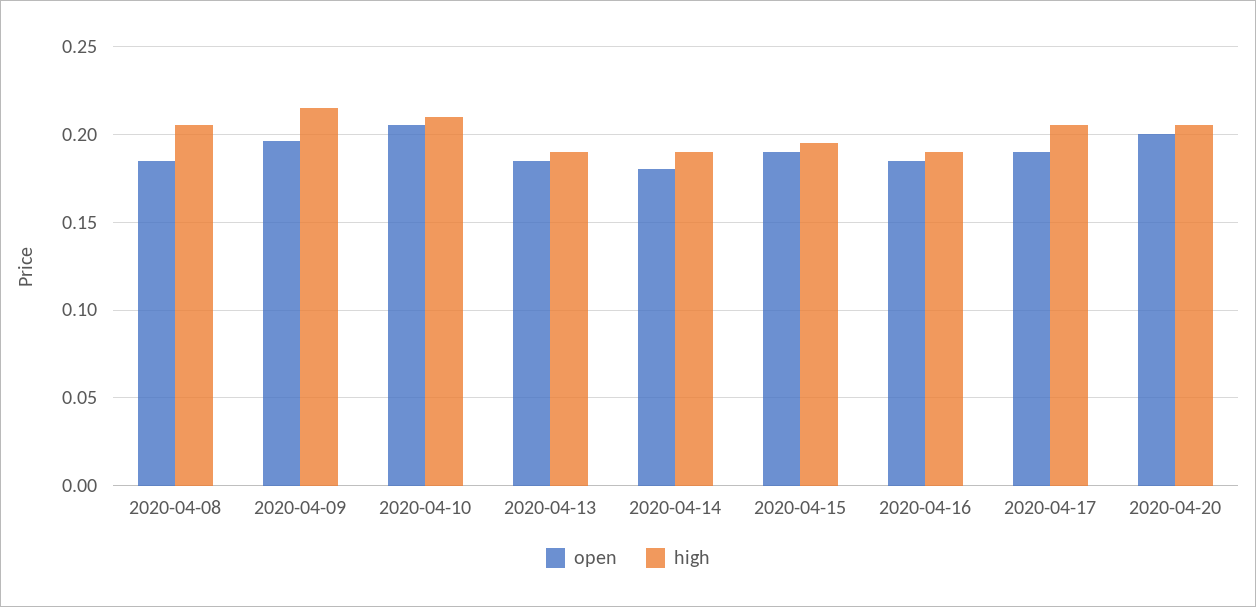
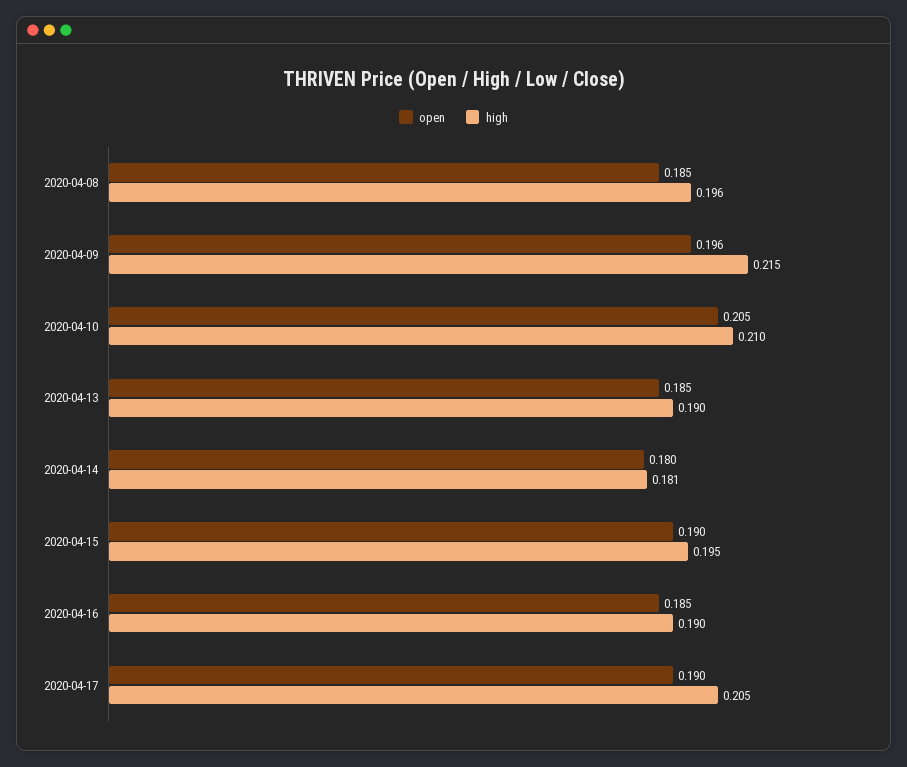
high, 2020-04-08: 0.205 -> 0.196
high, 2020-04-14: 0.19 -> 0.181
open, 2020-04-20: 0.2 -> none
high, 2020-04-20: 0.205 -> none

